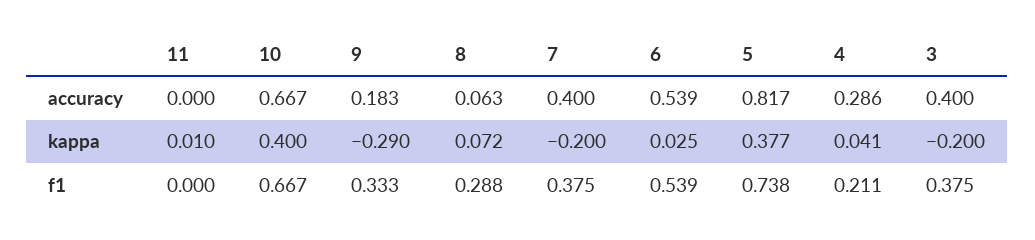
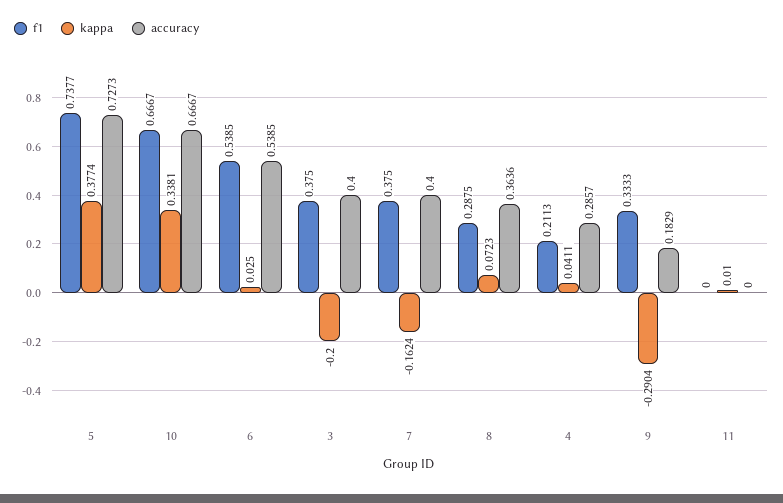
accuracy, 8: 0.063 -> 0.3636
accuracy, 5: 0.817 -> 0.7273
kappa, 10: 0.4 -> 0.3381
kappa, 7: -0.2 -> -0.1624

